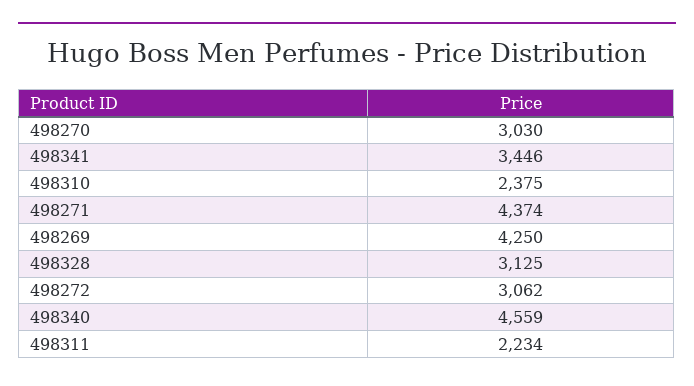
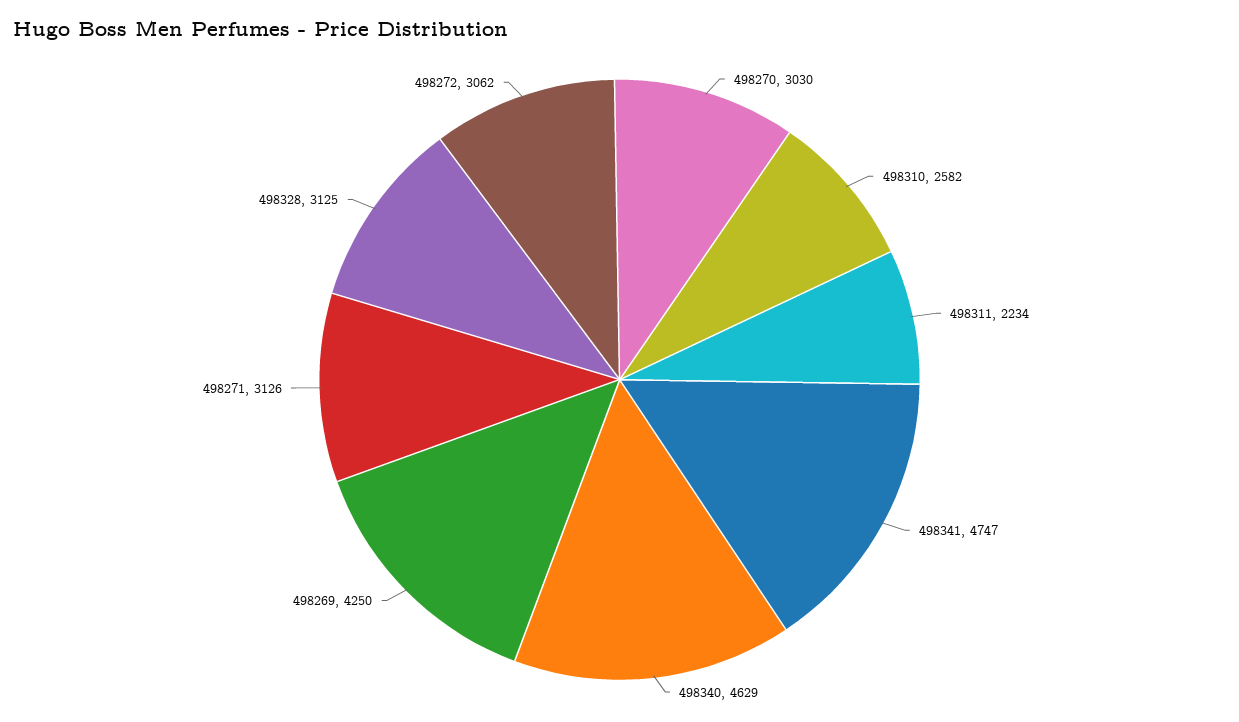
498341: 3446 -> 4747
498310: 2375 -> 2582
498271: 4374 -> 3126
498340: 4559 -> 4629

